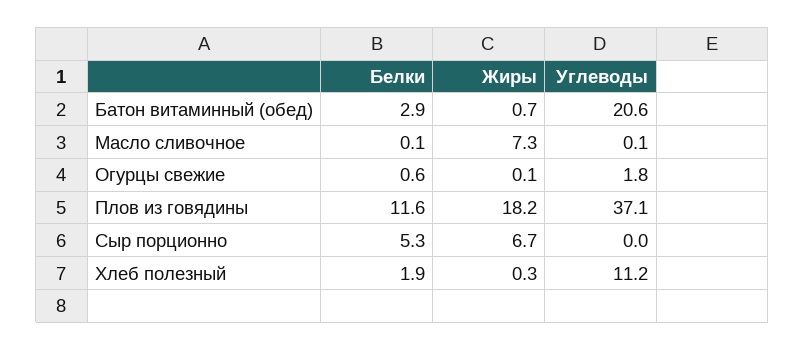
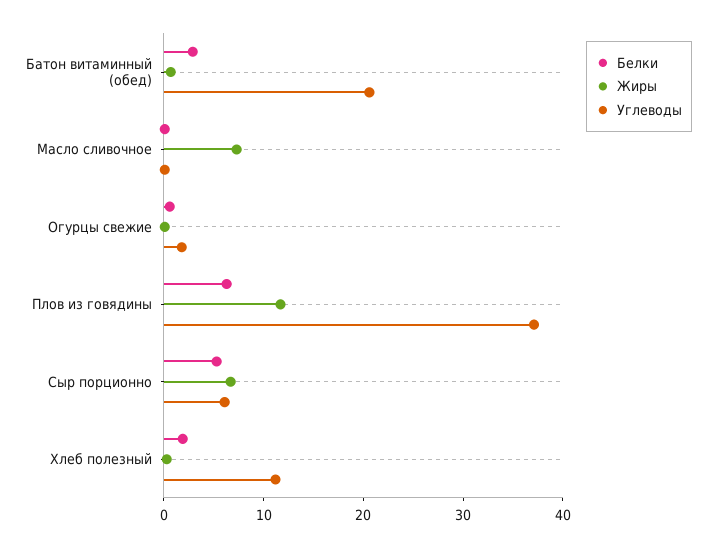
Белки, Плов из говядины: 11.6 -> 6
Жиры, Плов из говядины: 18.2 -> 12
Углеводы, Сыр порционно: 0 -> 6

